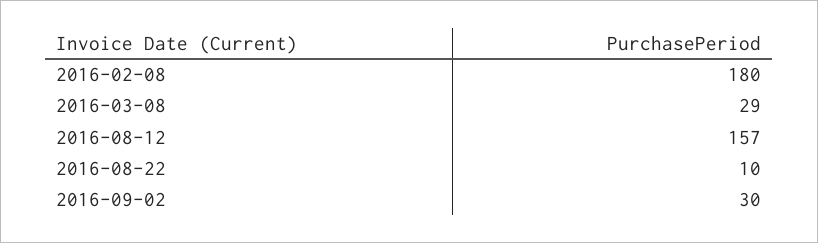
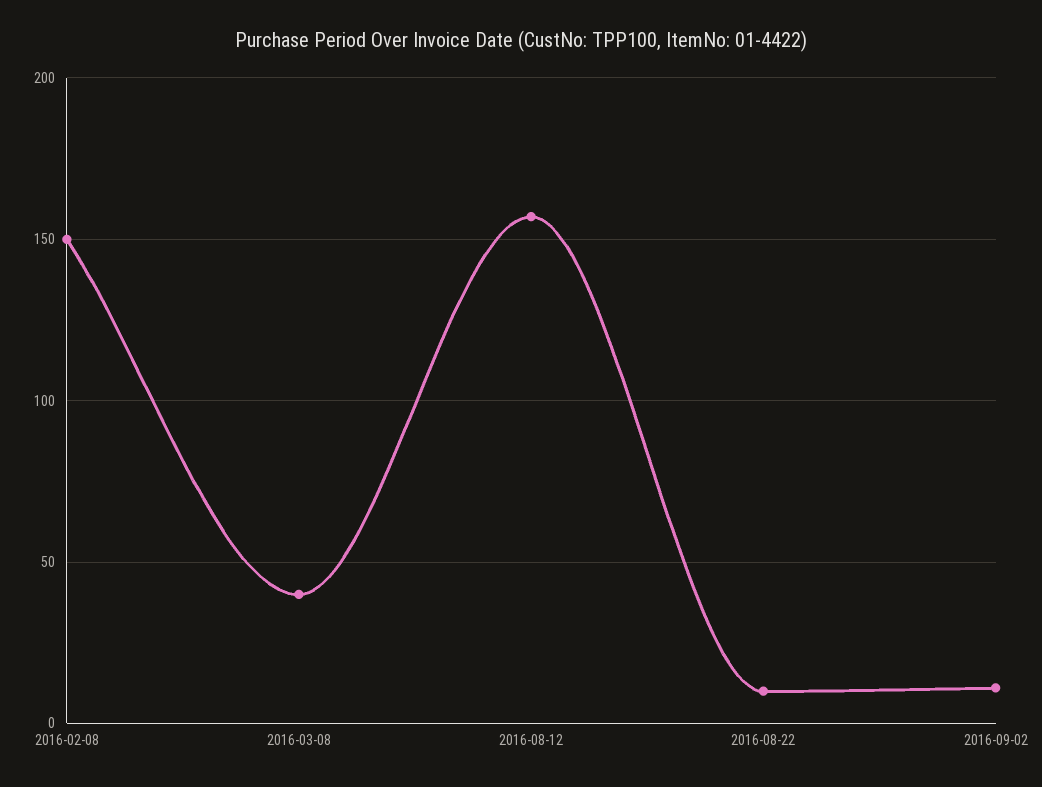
2016-02-08: 180 -> 150
2016-03-08: 29 -> 40
2016-09-02: 30 -> 10

